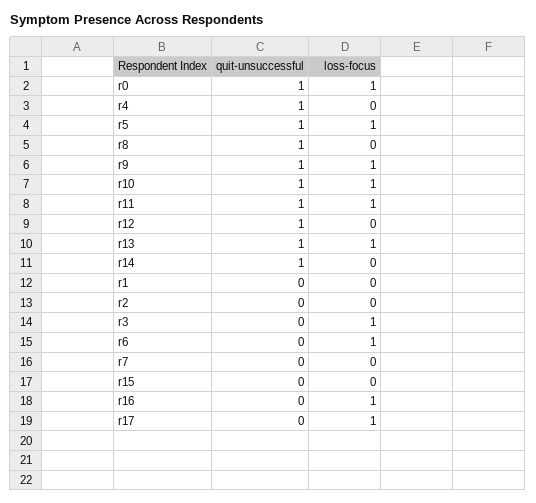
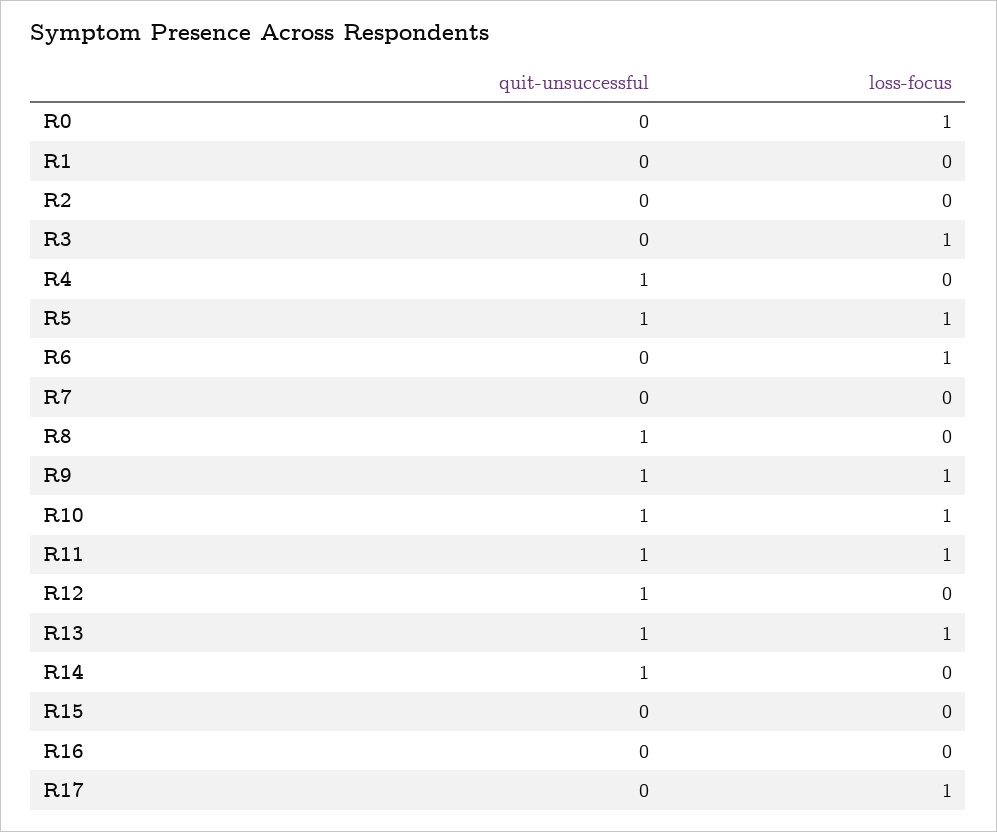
quit-unsuccessful, r0: 1 -> 0
loss-focus, r16: 1 -> 0

